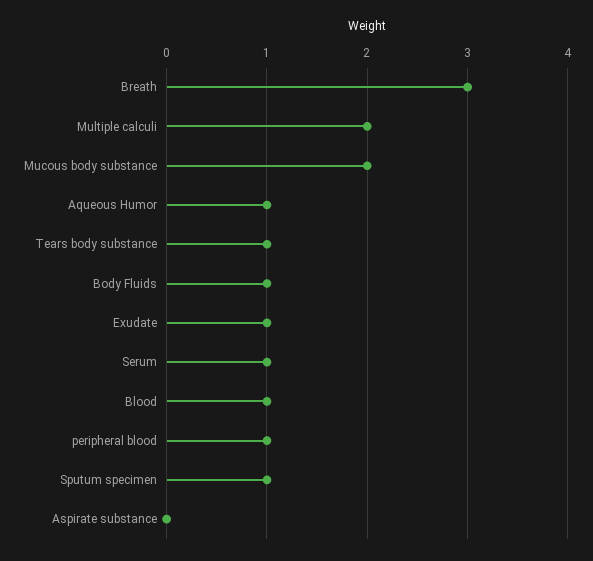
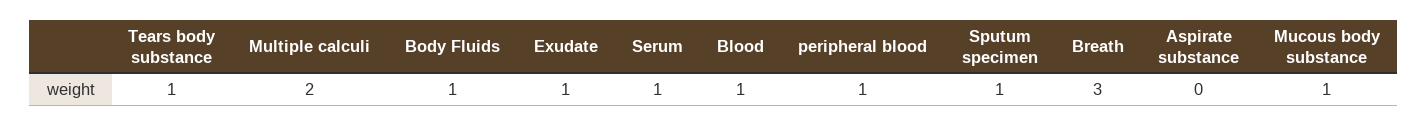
Mucous body substance: 2 -> 1
Aqueous Humor: 1 -> none

